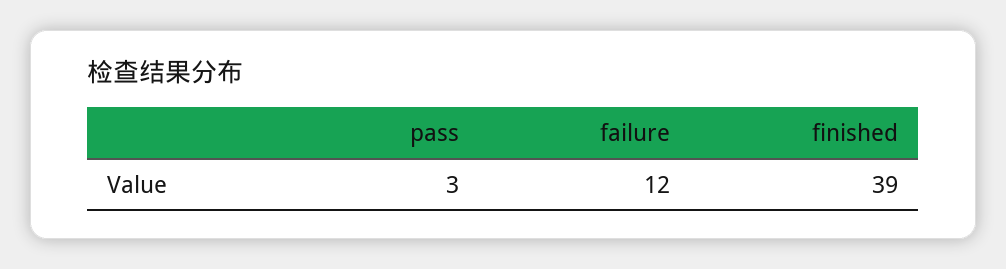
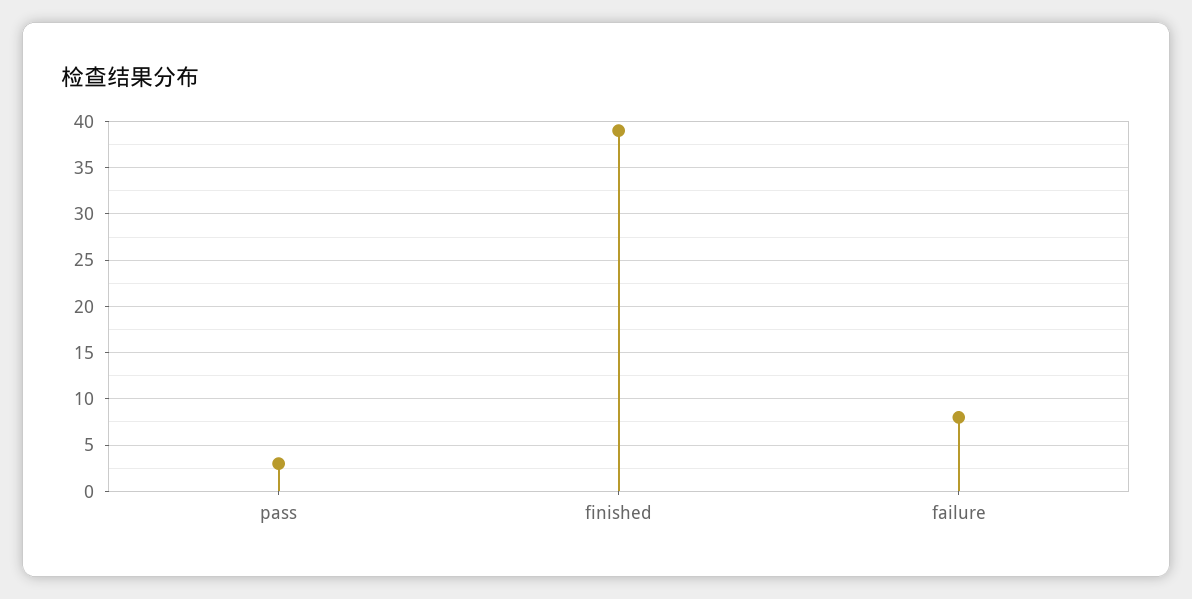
failure: 12 -> 8

